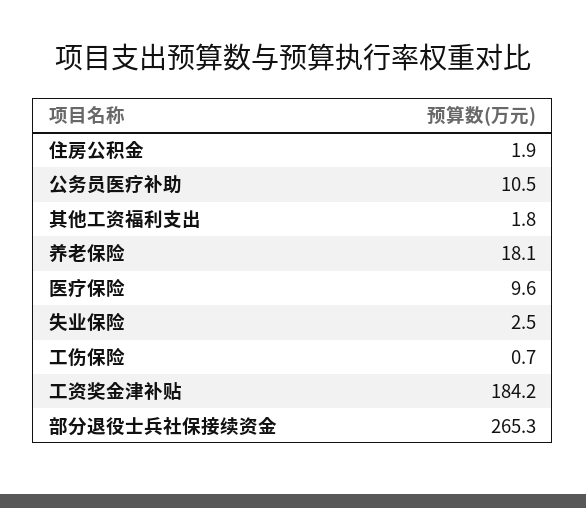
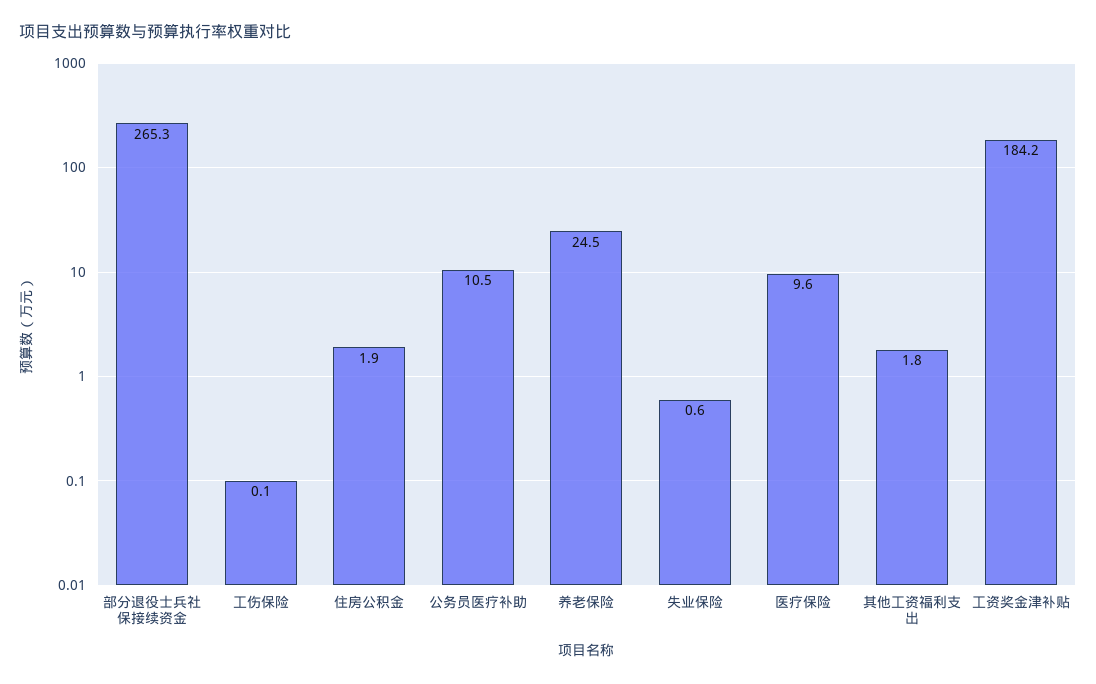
养老保险: 18.1 -> 24.5
失业保险: 2.5 -> 0.6
工伤保险: 0.7 -> 0.1

